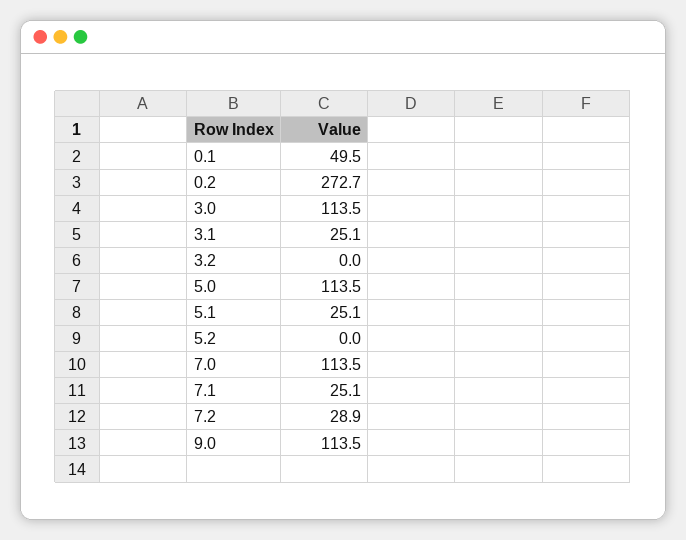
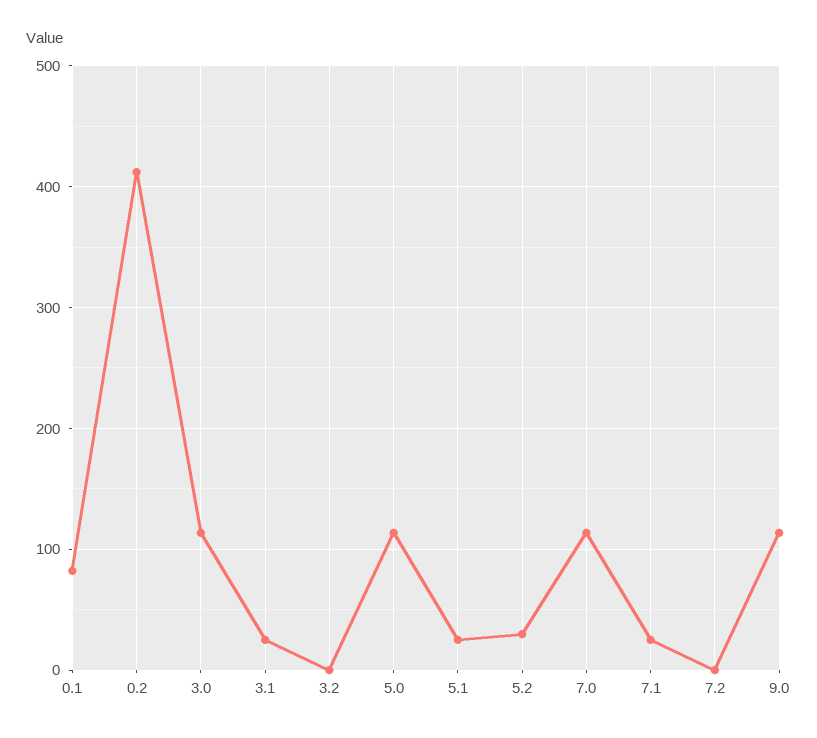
0.1: 49.5 -> 80
0.2: 272.7 -> 410
5.2: 0 -> 30
7.2: 28.9 -> 0

